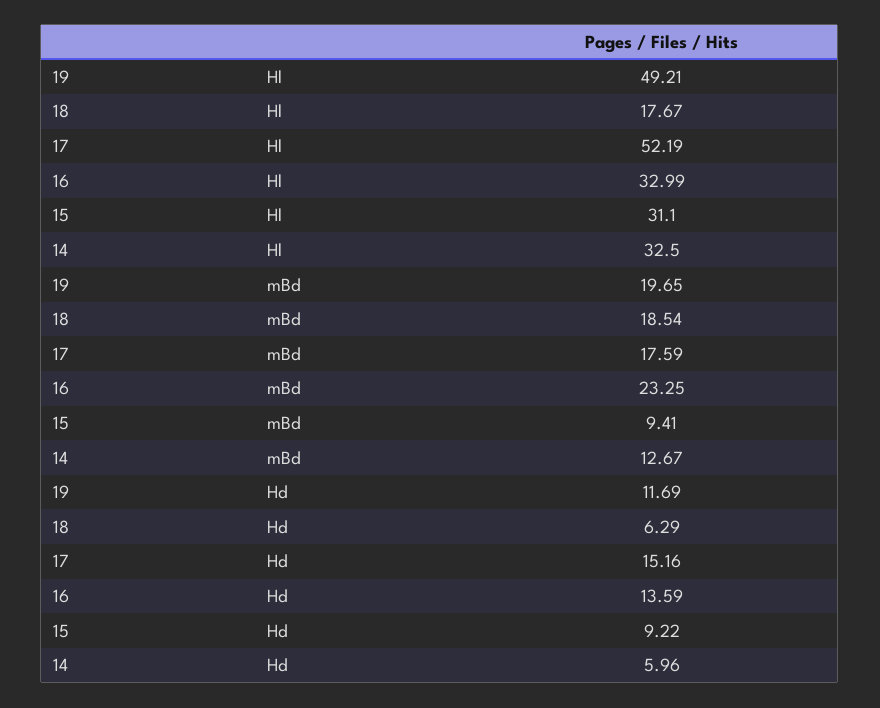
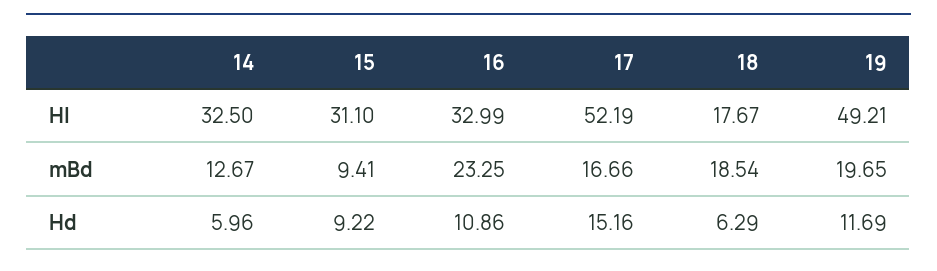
17, mBd: 17.59 -> 16.66
16, Hd: 13.59 -> 10.86

